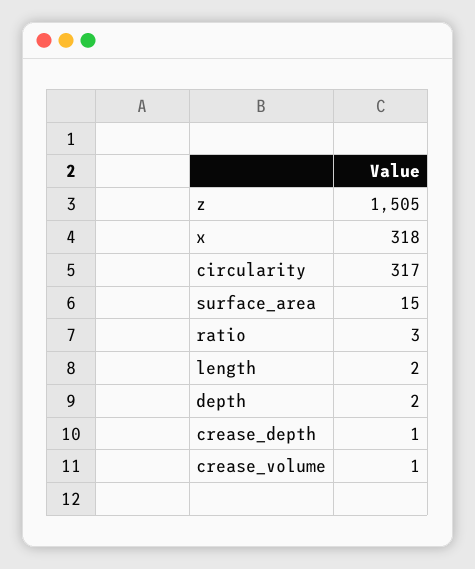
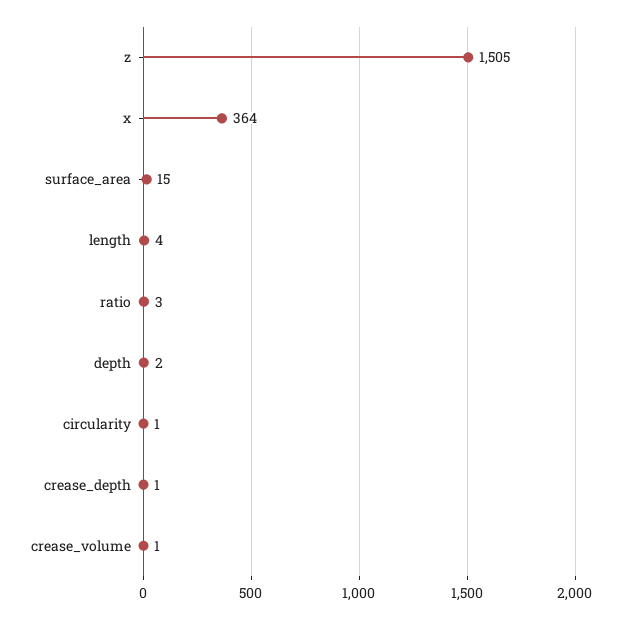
x: 318 -> 364
circularity: 317 -> 1
length: 2 -> 4

